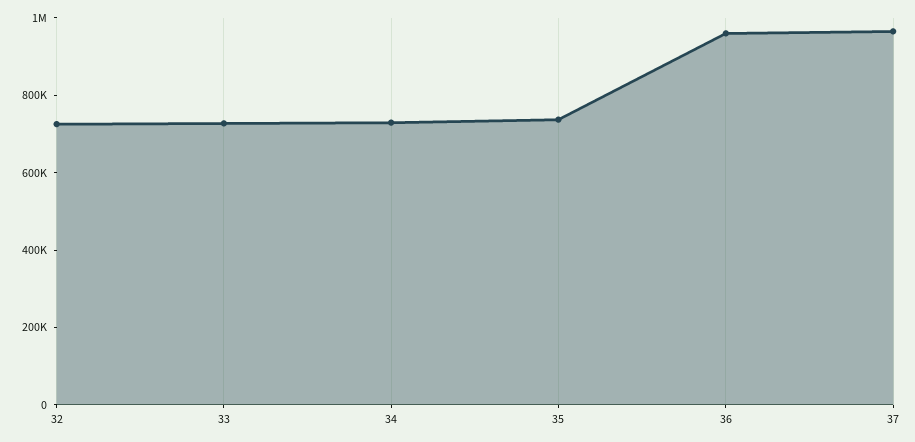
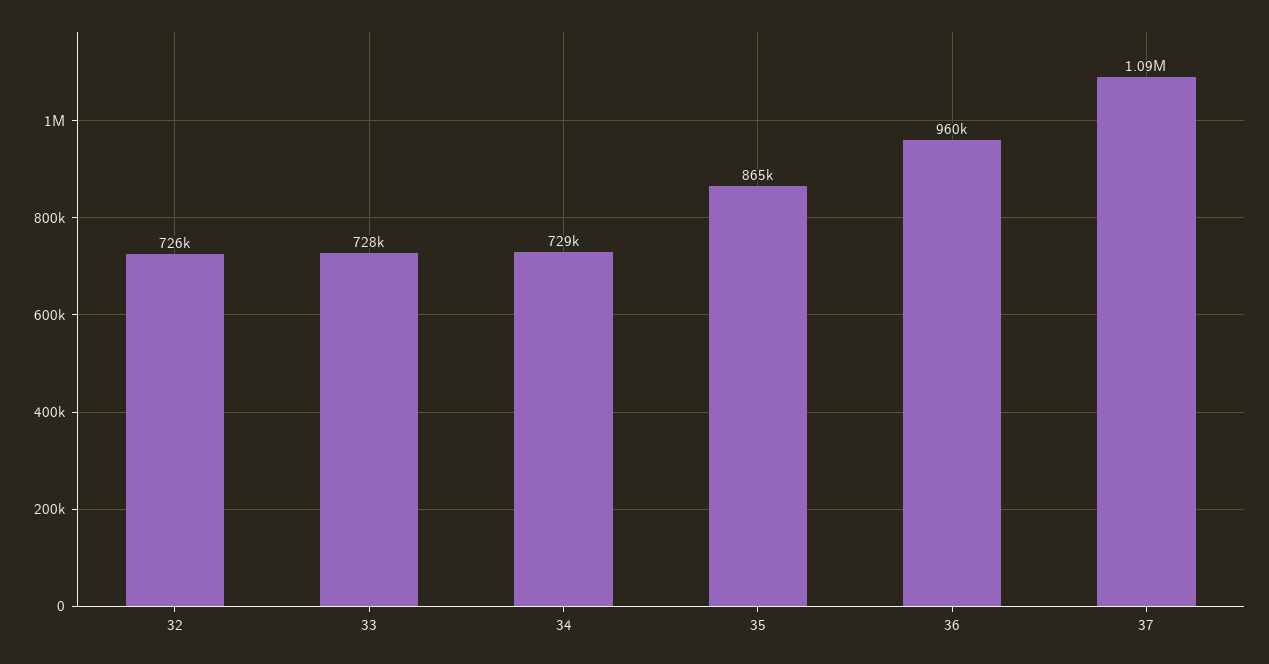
35: 750000 -> 865000
37: 950000 -> 1090000

